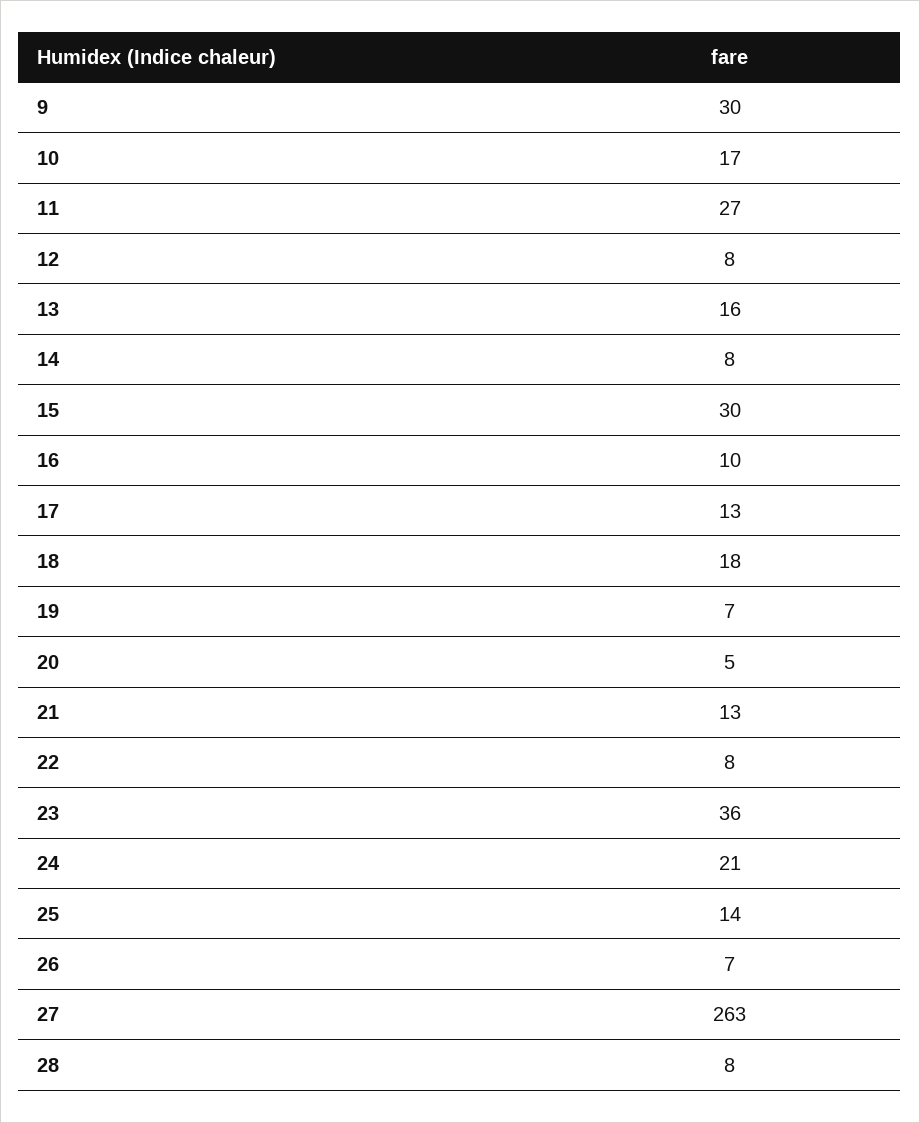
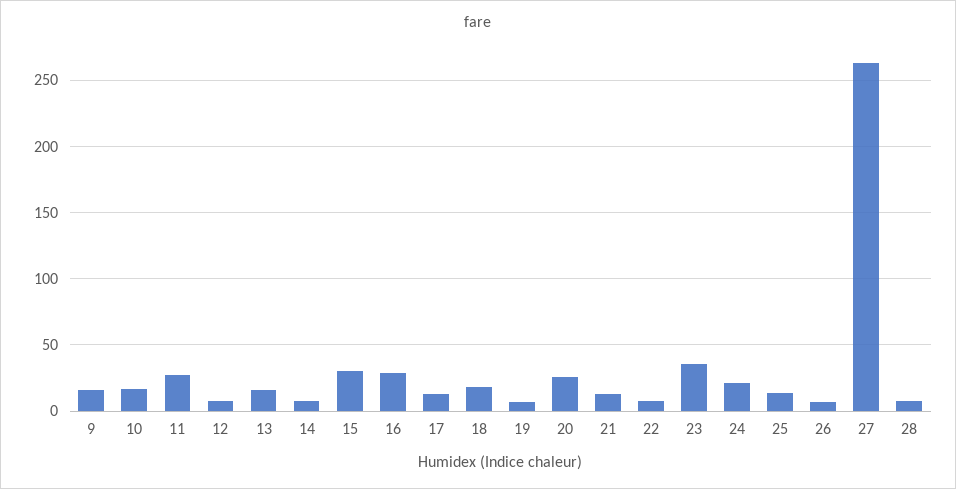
9: 30 -> 15
16: 10 -> 30
20: 5 -> 25

